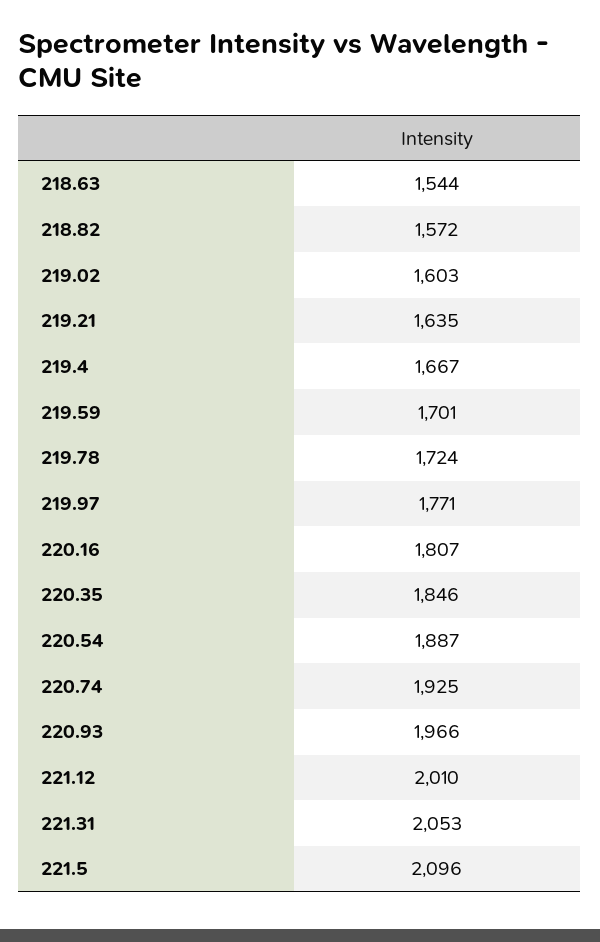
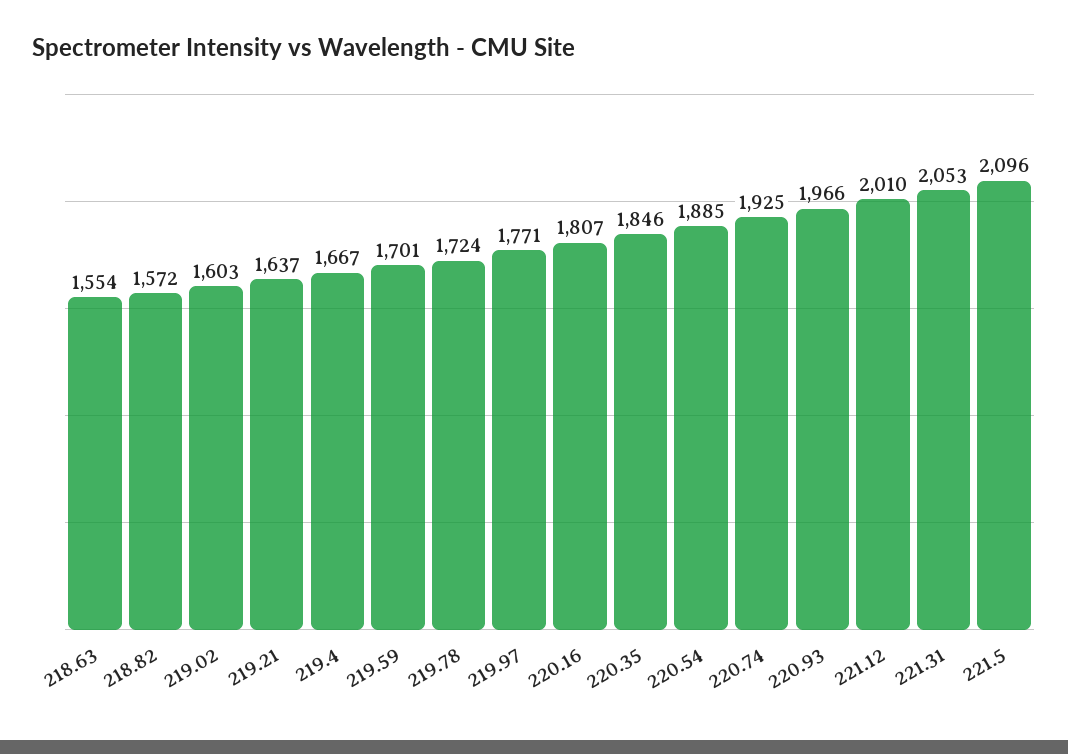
218.63: 1544 -> 1554
219.21: 1635 -> 1637
220.54: 1887 -> 1885

